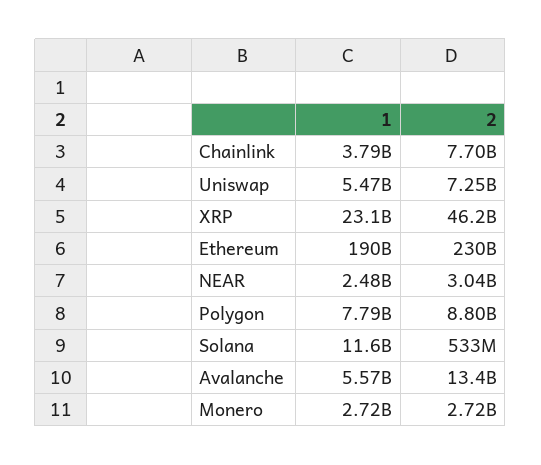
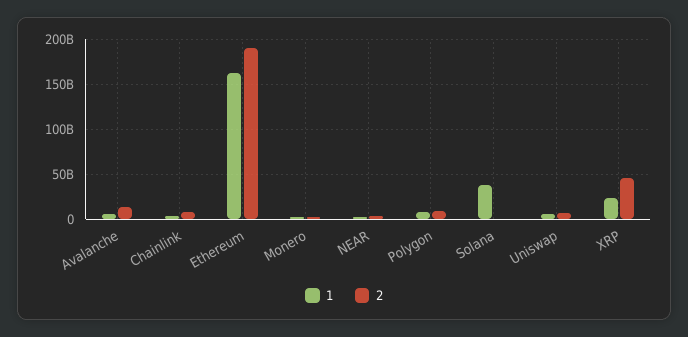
1, Ethereum: 190000000000 -> 160000000000
2, Ethereum: 230000000000 -> 190000000000
1, Solana: 11600000000 -> 40000000000

